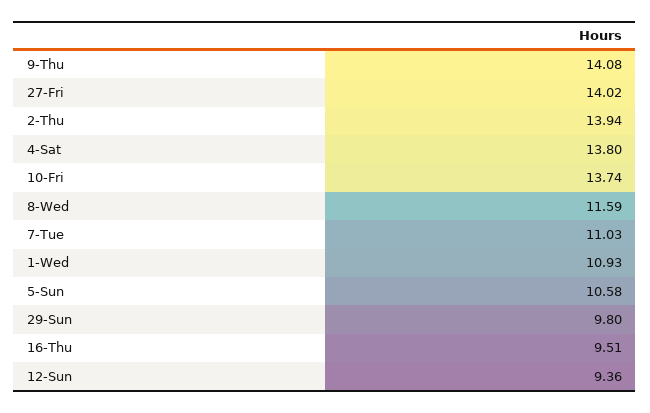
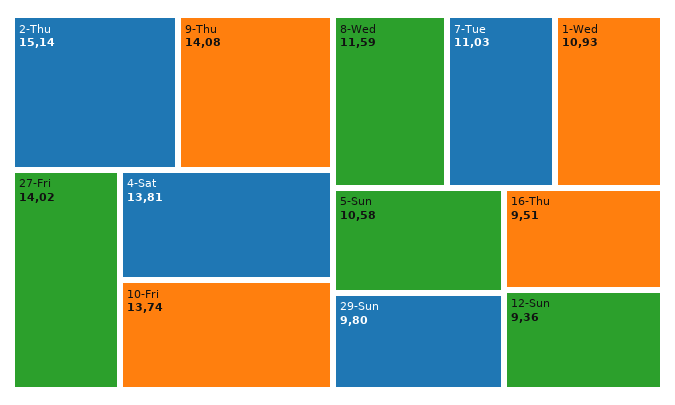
2-Thu: 13.94 -> 15.14
4-Sat: 13.8 -> 13.81

